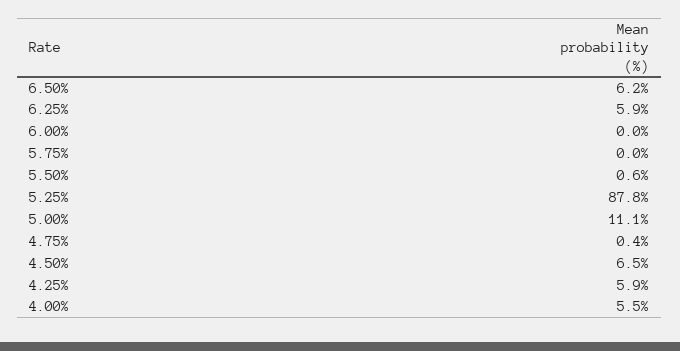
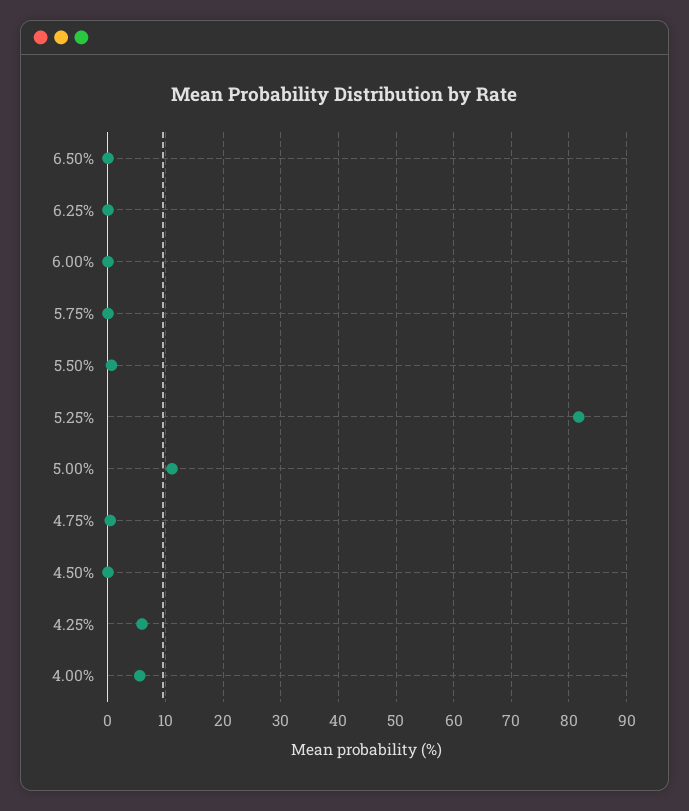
6.50%: 6.2 -> 0
6.25%: 5.9 -> 0
5.25%: 87.8 -> 82
4.50%: 6.5 -> 0

